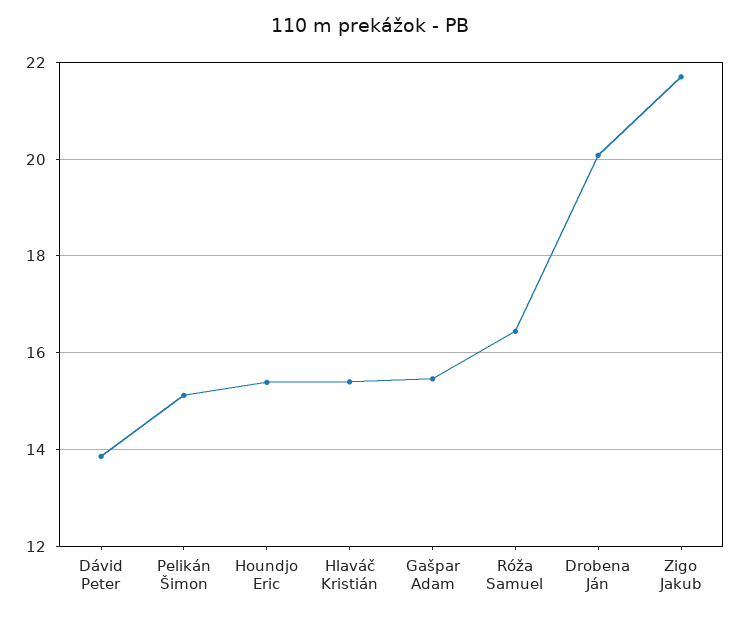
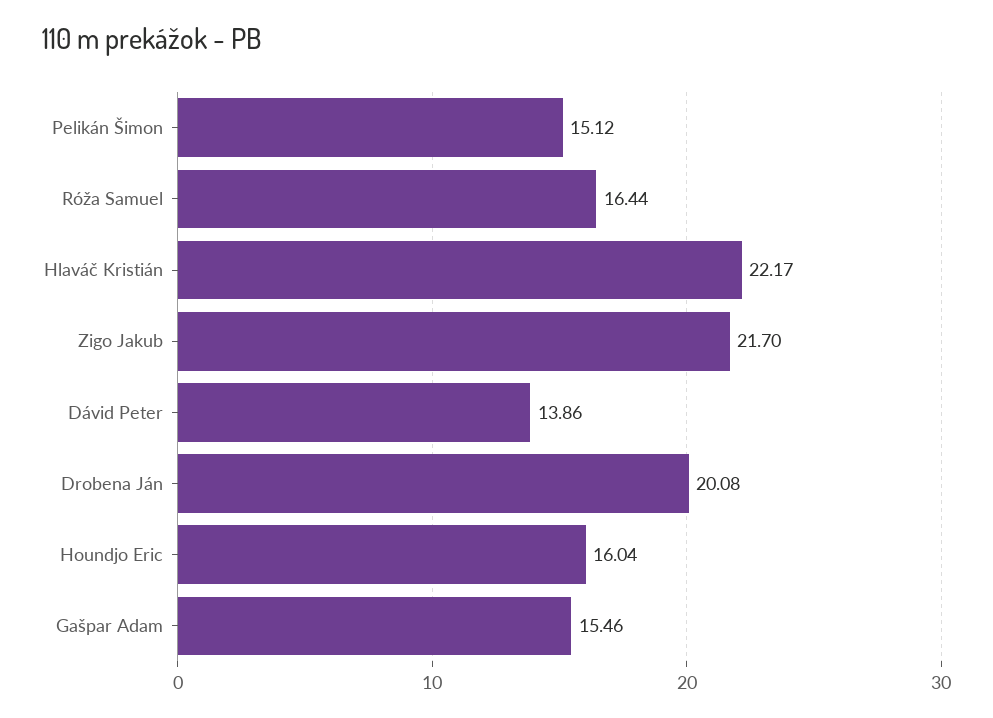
Houndjo Eric: 15.4 -> 16.04
Hlaváč Kristián: 15.4 -> 22.17

